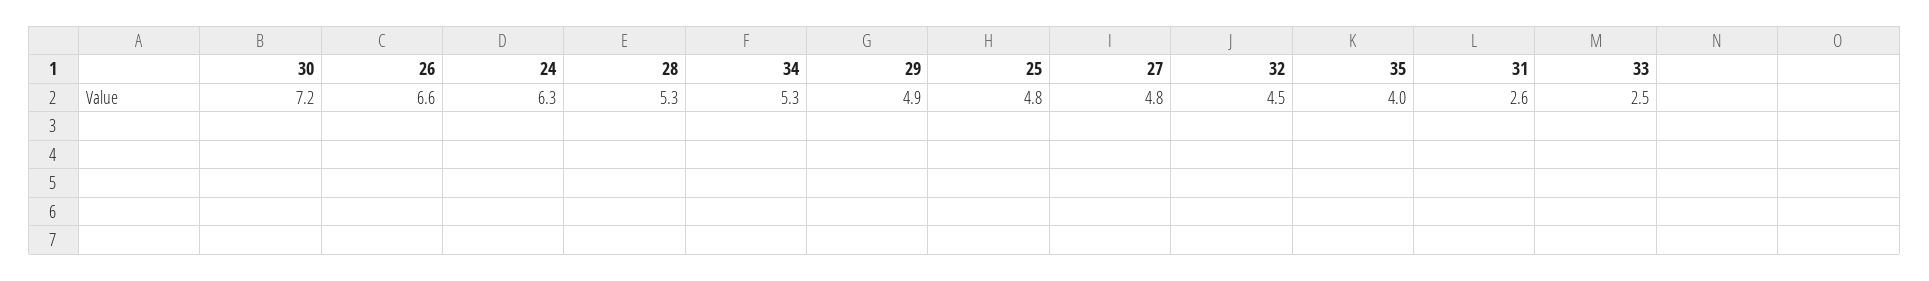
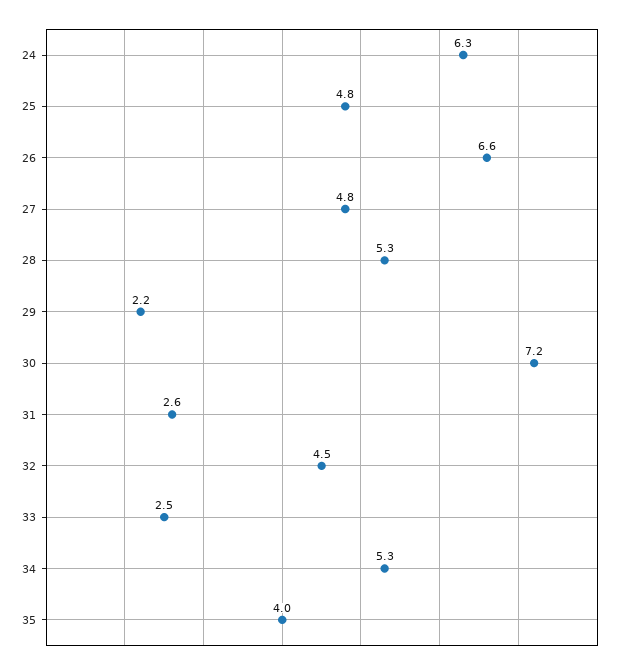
29: 4.9 -> 2.2

